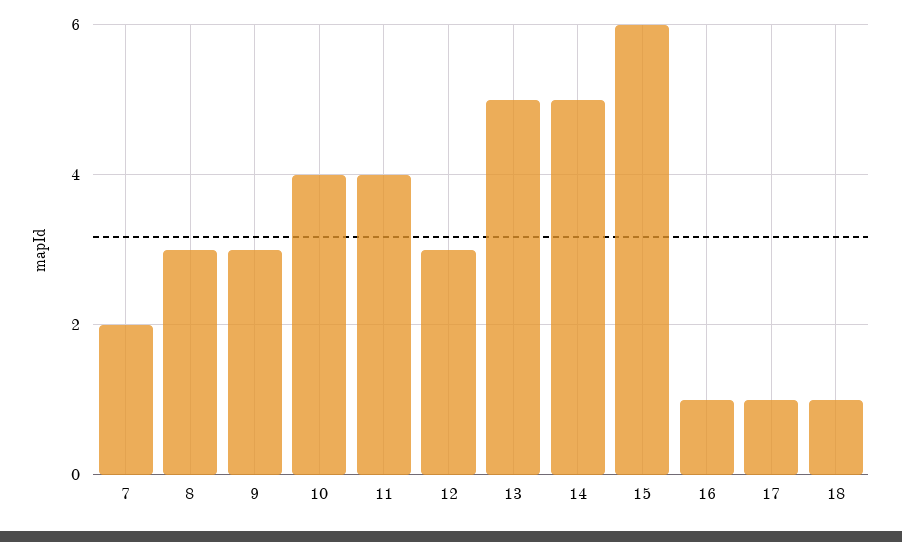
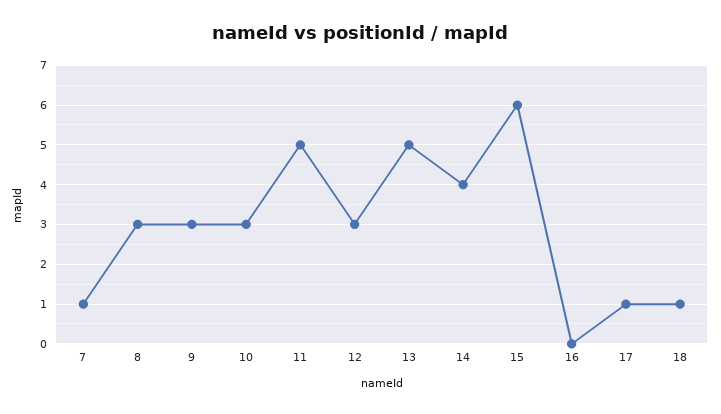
7: 2 -> 1
10: 4 -> 3
11: 4 -> 5
14: 5 -> 4
16: 1 -> 0

